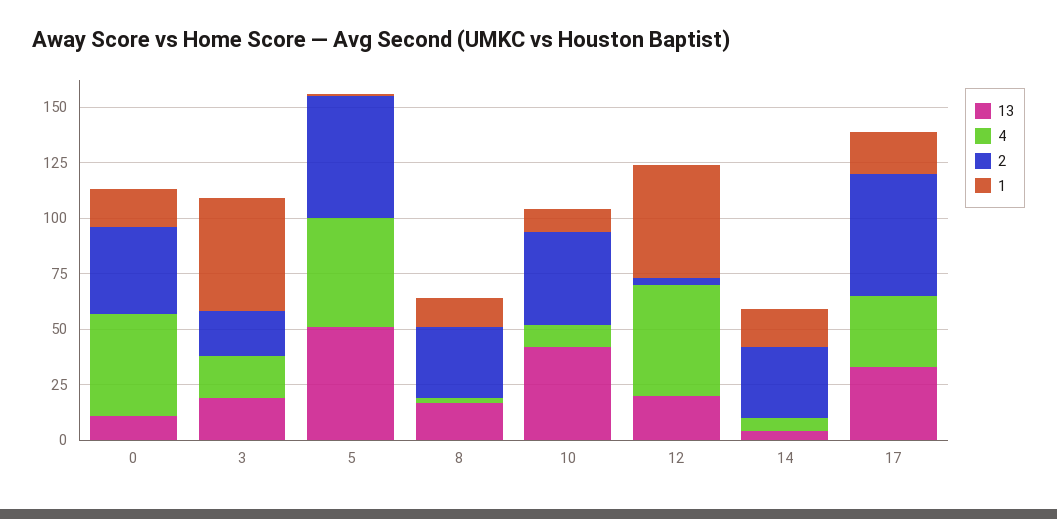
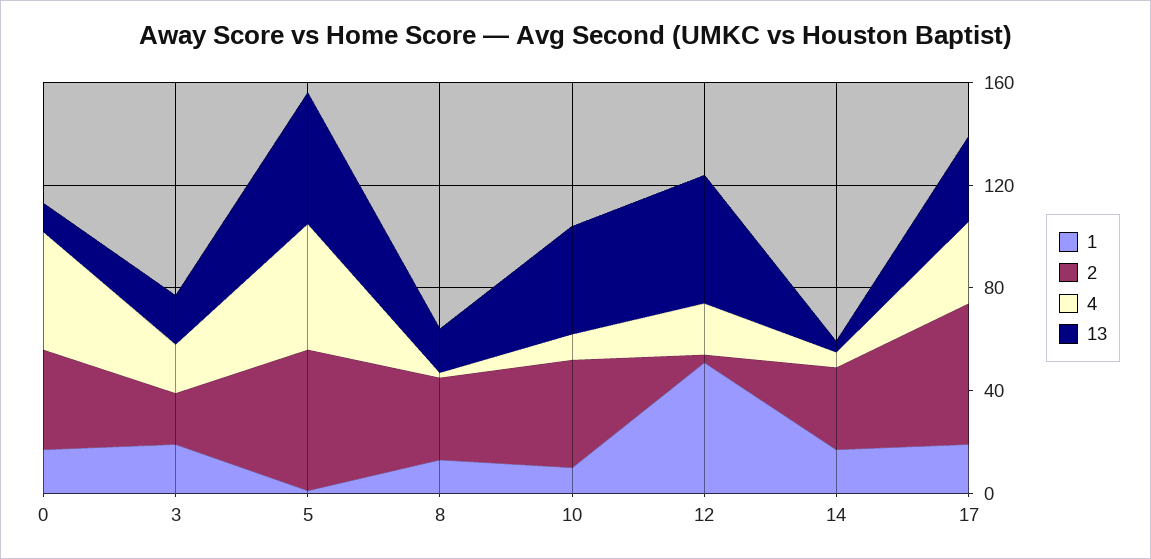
1, 3: 50 -> 20
13, 12: 20 -> 50
4, 12: 50 -> 20

